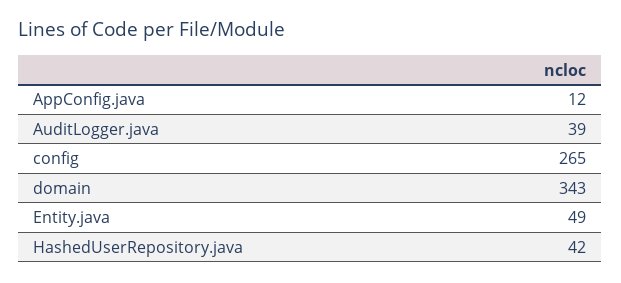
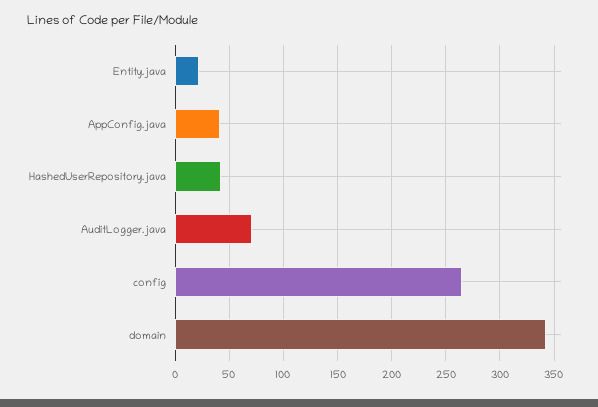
AppConfig.java: 12 -> 40
AuditLogger.java: 39 -> 70
Entity.java: 49 -> 20

